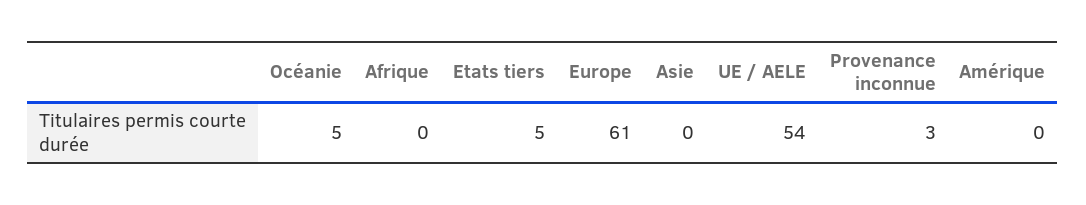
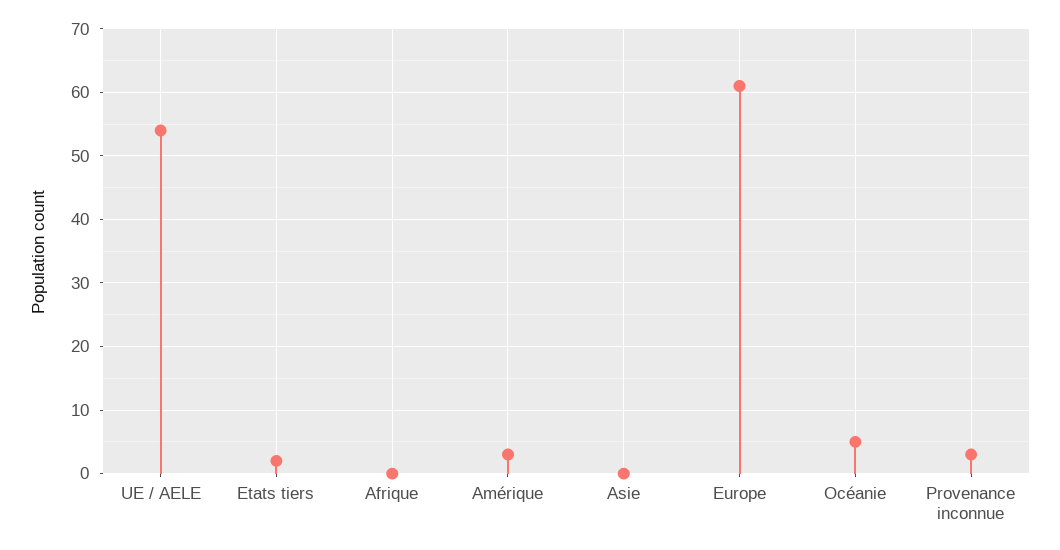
Etats tiers: 5 -> 2
Amérique: 0 -> 3

